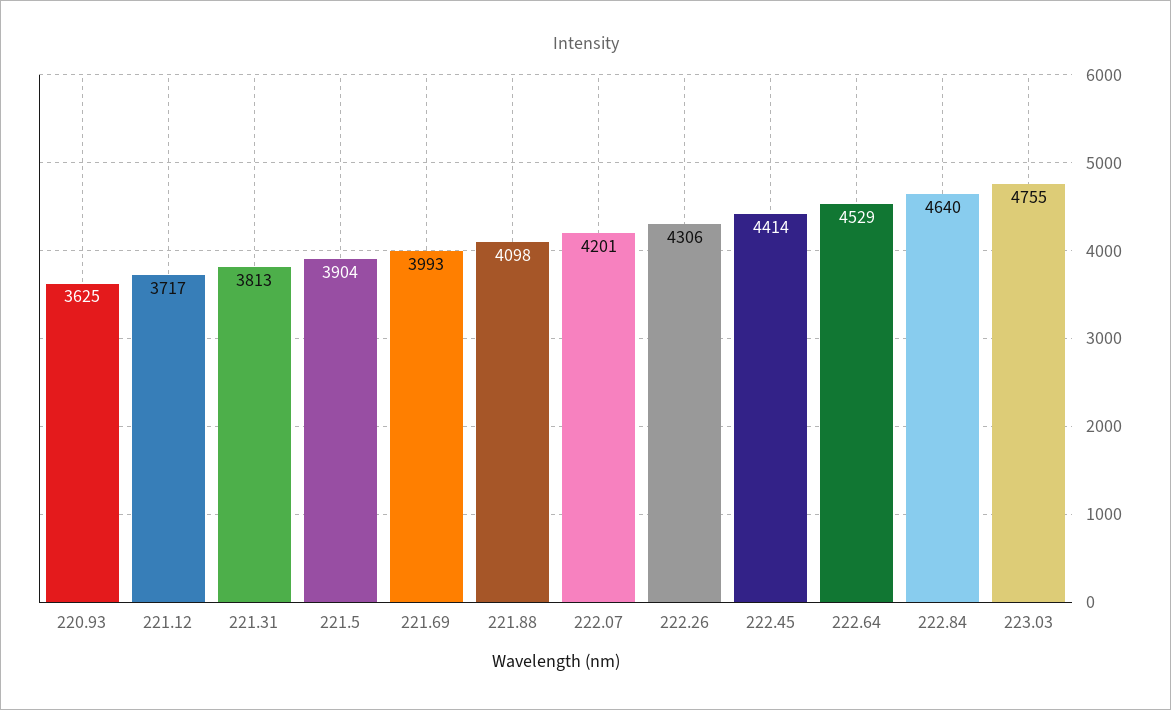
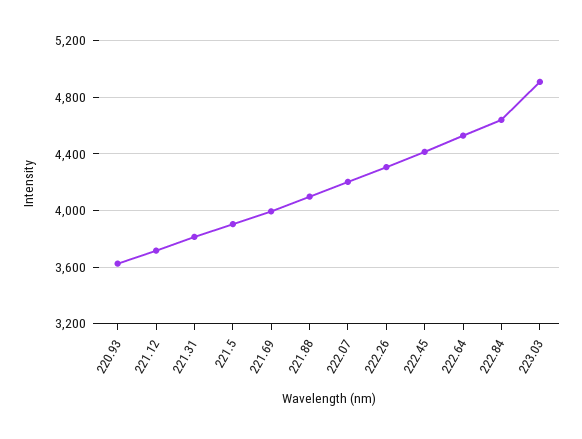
223.03: 4755 -> 4900

